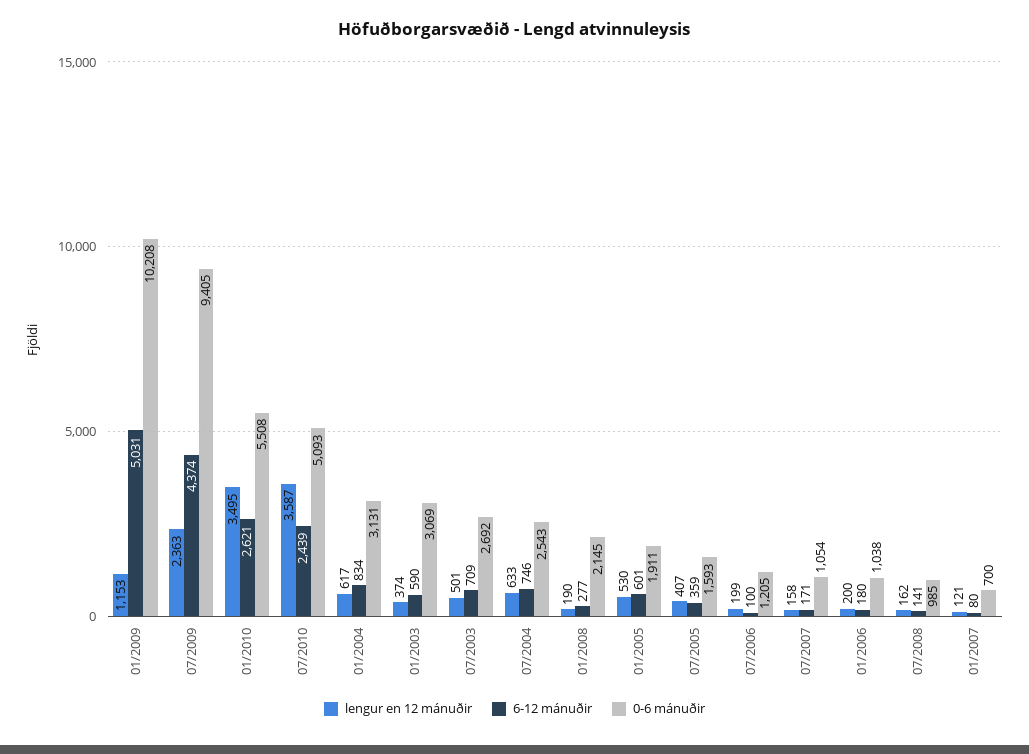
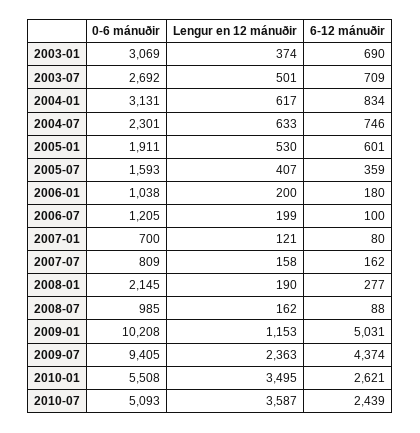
6-12 mánuðir, 01/2003: 590 -> 690
0-6 mánuðir, 07/2004: 2543 -> 2301
6-12 mánuðir, 07/2007: 171 -> 162
0-6 mánuðir, 07/2007: 1054 -> 809
6-12 mánuðir, 07/2008: 141 -> 88

